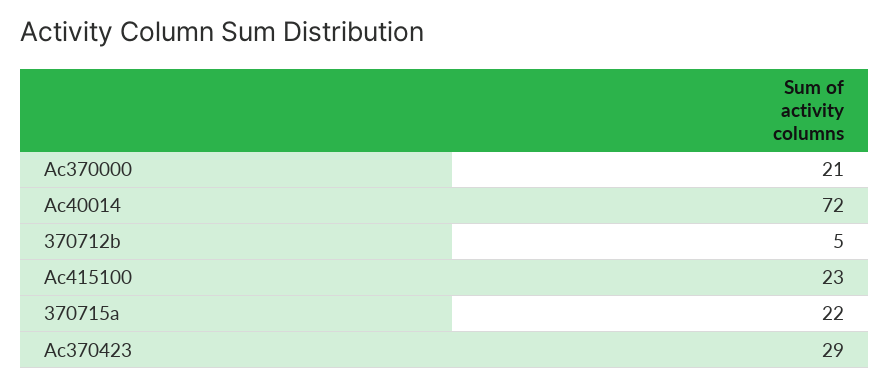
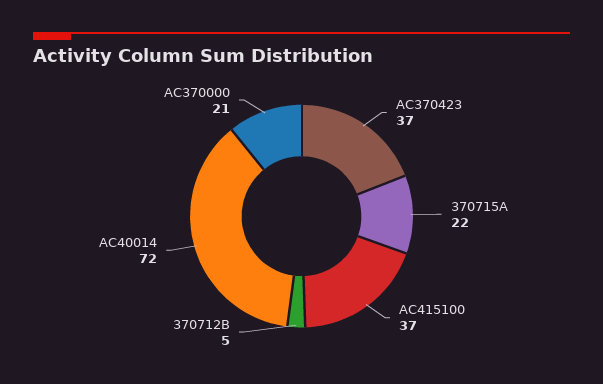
Ac415100: 23 -> 37
Ac370423: 29 -> 37

